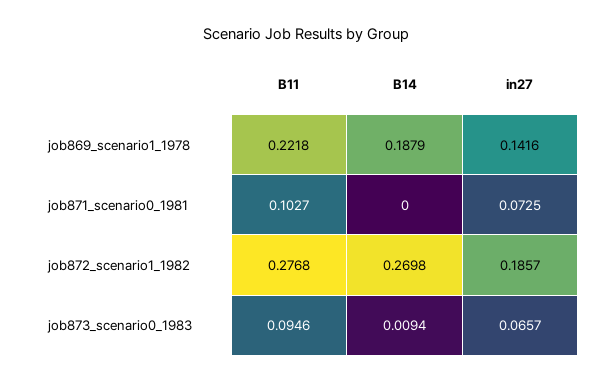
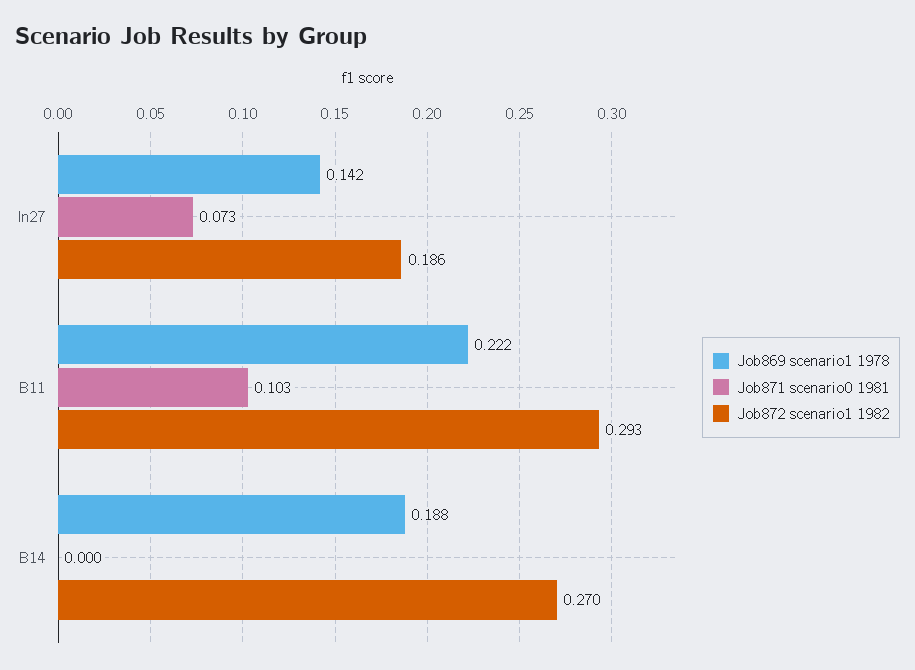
job872_scenario1_1982, B11: 0.2768 -> 0.293
job873_scenario0_1983, B11: 0.0946 -> none
job873_scenario0_1983, B14: 0.0094 -> none
job873_scenario0_1983, in27: 0.0657 -> none

